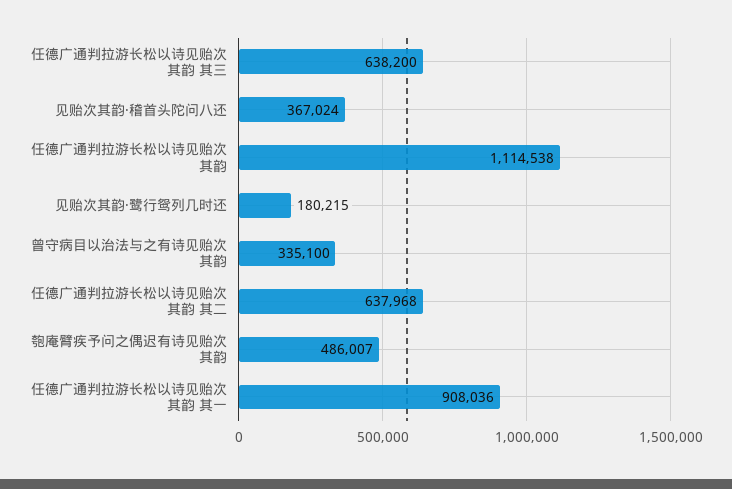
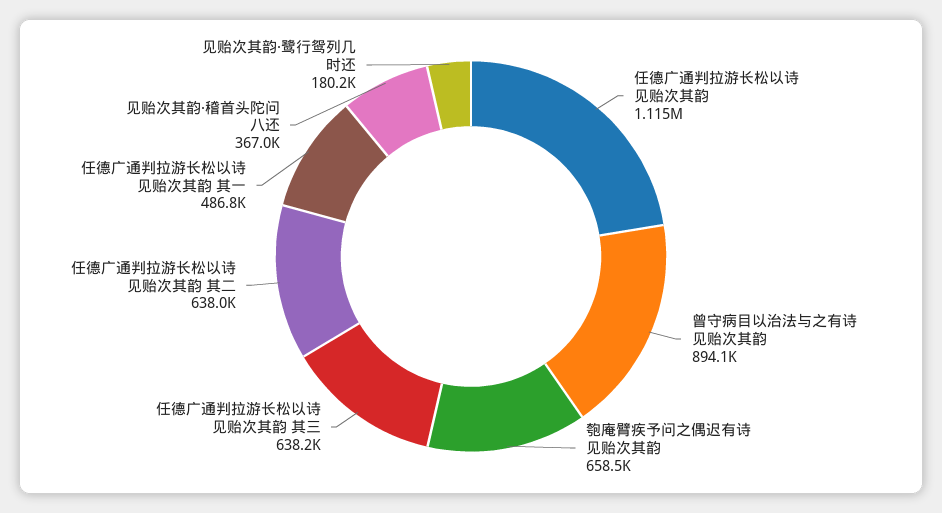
曾守病目以治法与之有诗见贻次其韵: 335100 -> 894100
匏庵臂疾予问之偶迟有诗见贻次其韵: 486007 -> 658500
任德广通判拉游长松以诗见贻次其韵 其一: 908036 -> 486800

